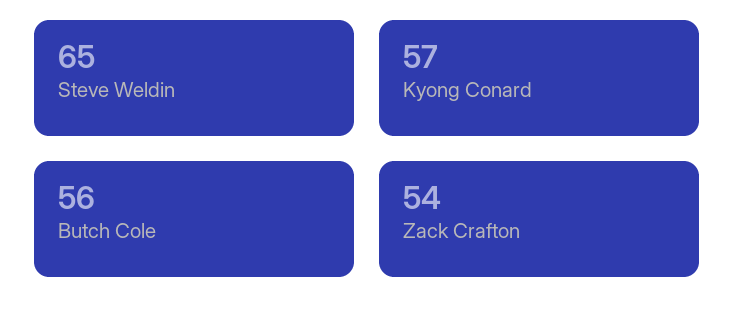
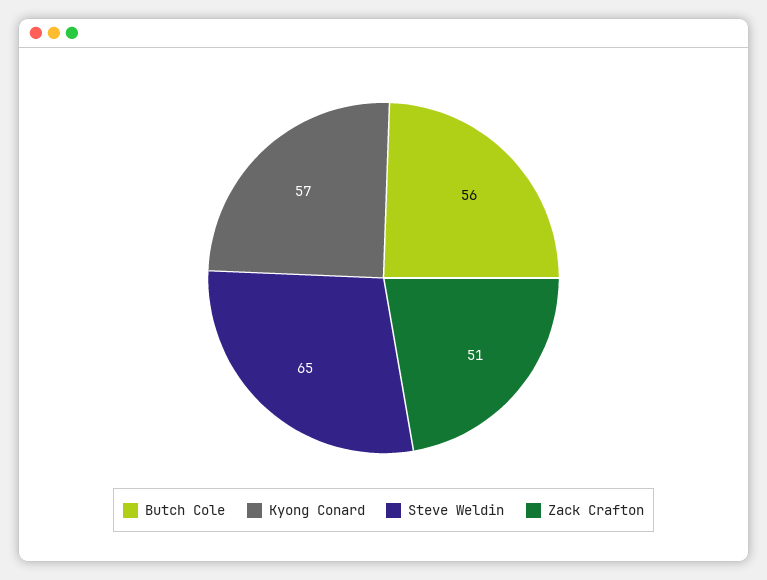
Zack Crafton: 54 -> 51

